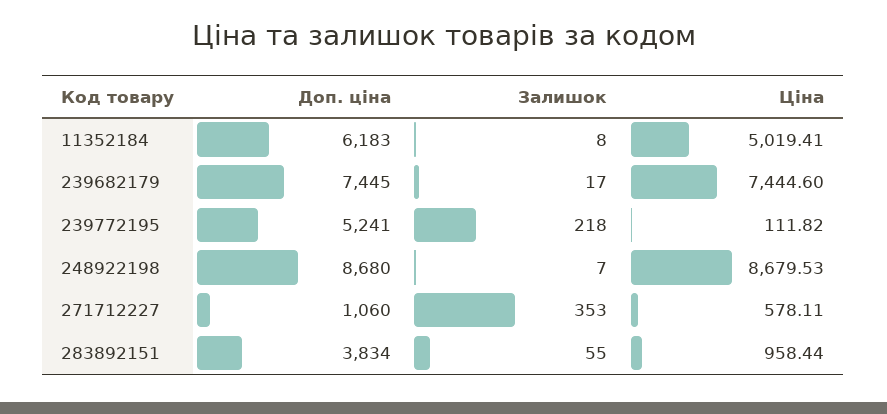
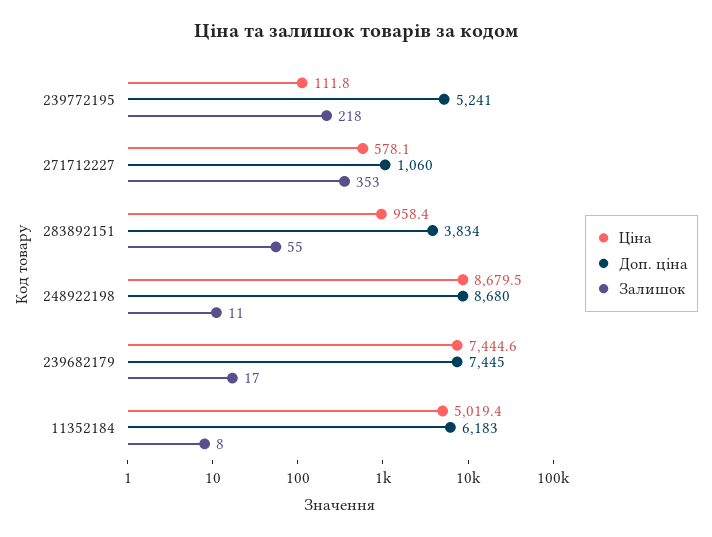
Залишок, 248922198: 7 -> 11

